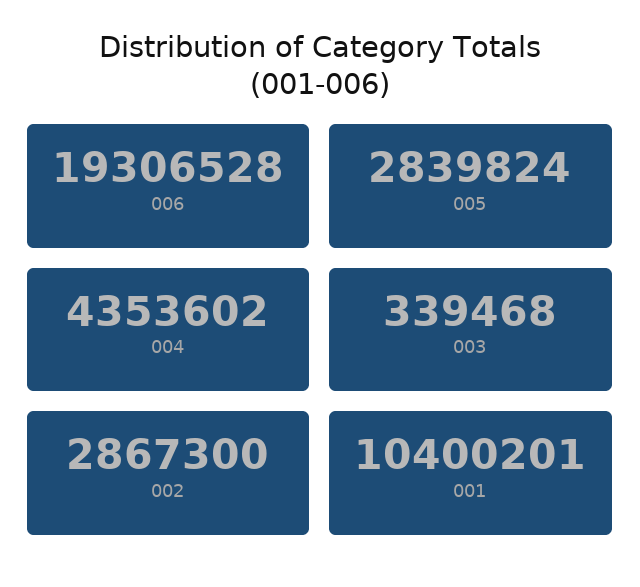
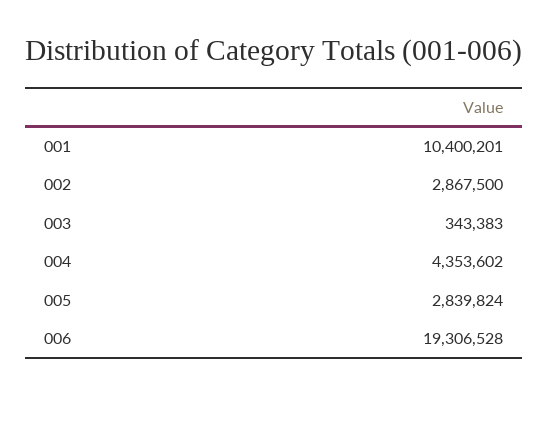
003: 339468 -> 343383
002: 2867300 -> 2867500

